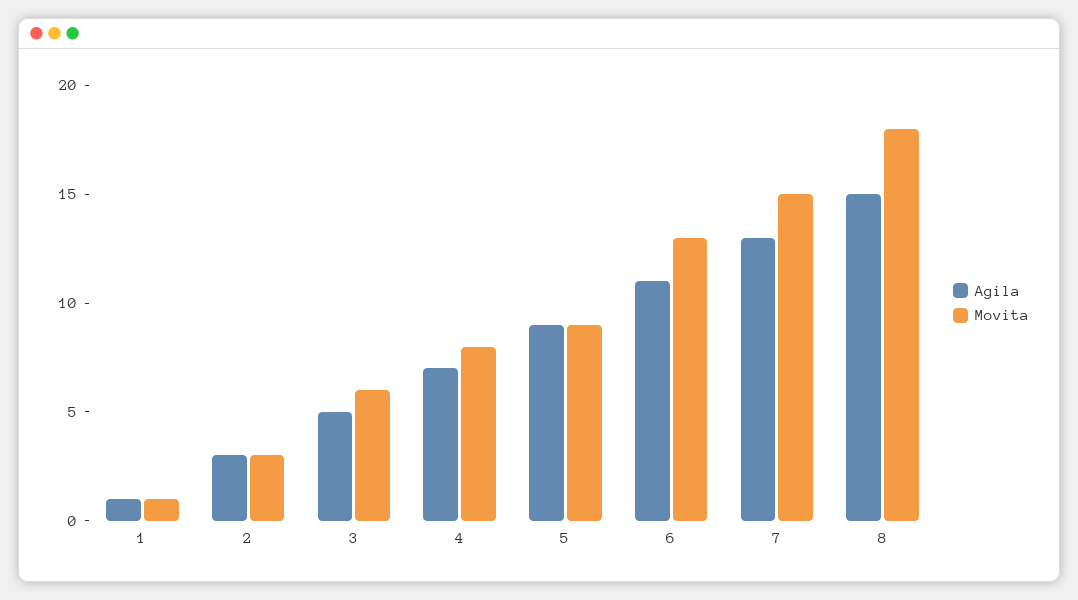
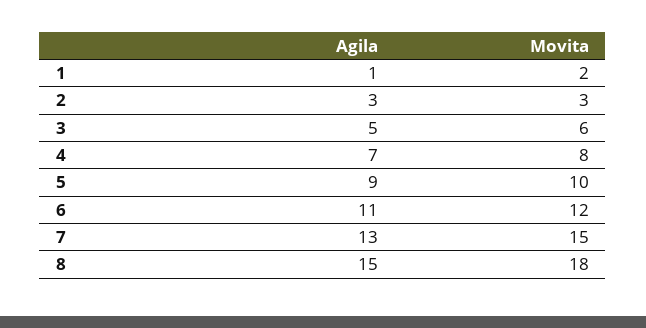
Movita, 1: 1 -> 2
Movita, 5: 9 -> 10
Movita, 6: 13 -> 12

